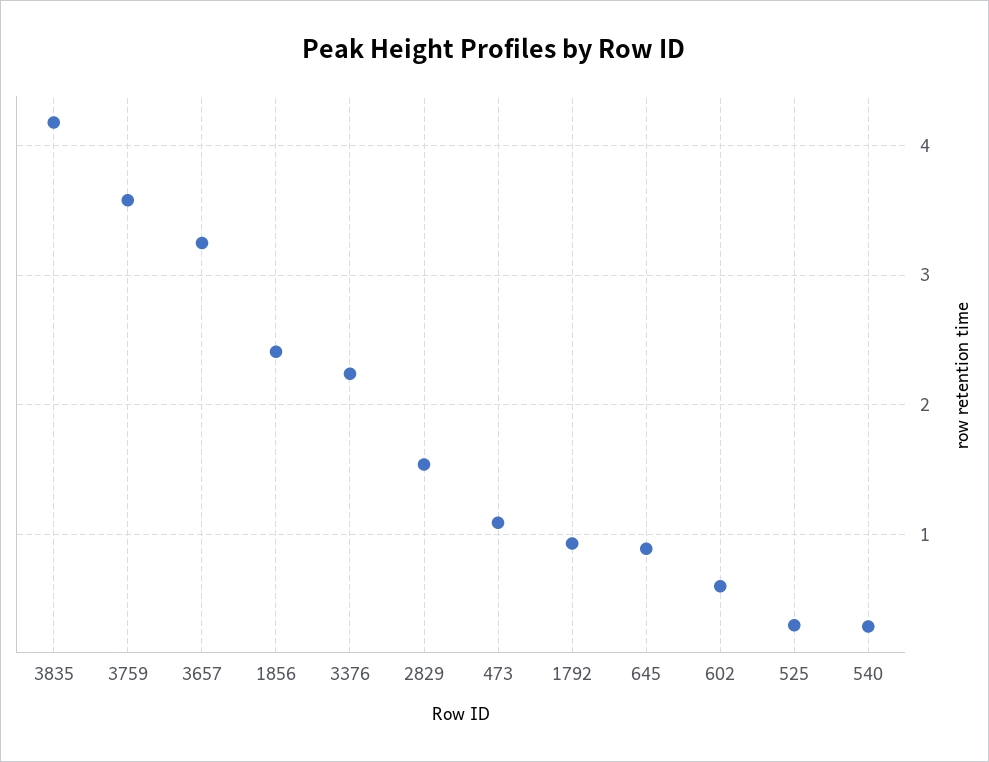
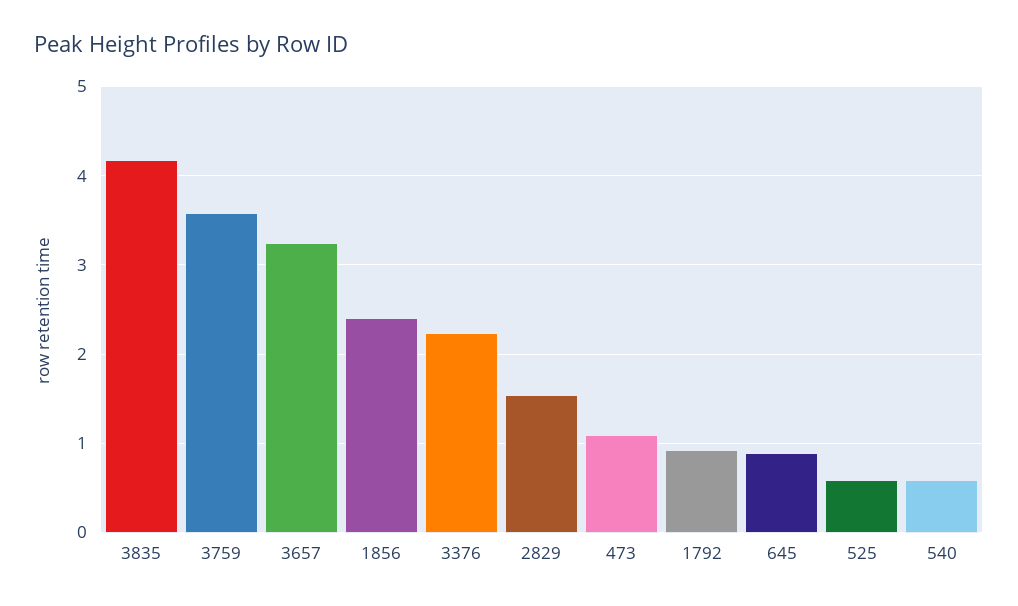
602: 0.6 -> none
525: 0.3 -> 0.6
540: 0.3 -> 0.6

